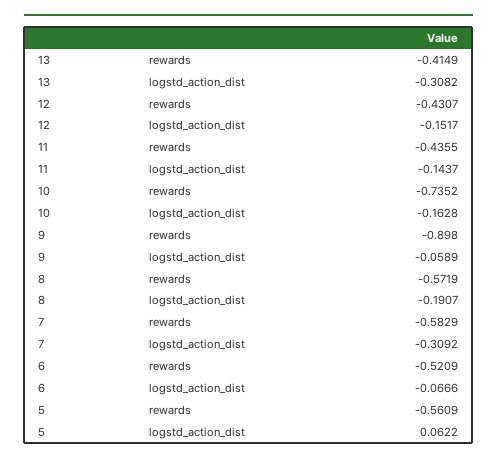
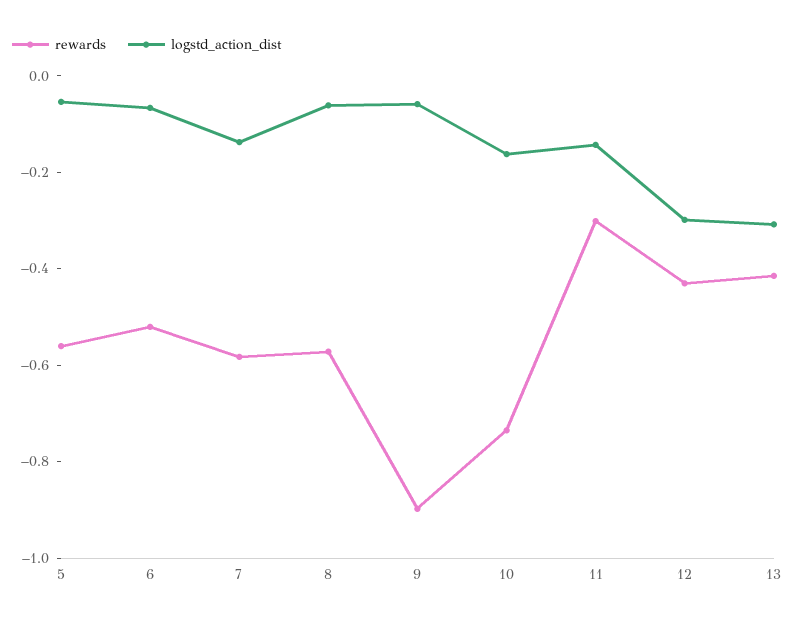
logstd_action_dist, 12: -0.1517 -> -0.3
rewards, 11: -0.4355 -> -0.3
logstd_action_dist, 8: -0.1907 -> -0.05
logstd_action_dist, 7: -0.3092 -> -0.15
logstd_action_dist, 5: 0.0622 -> -0.05

